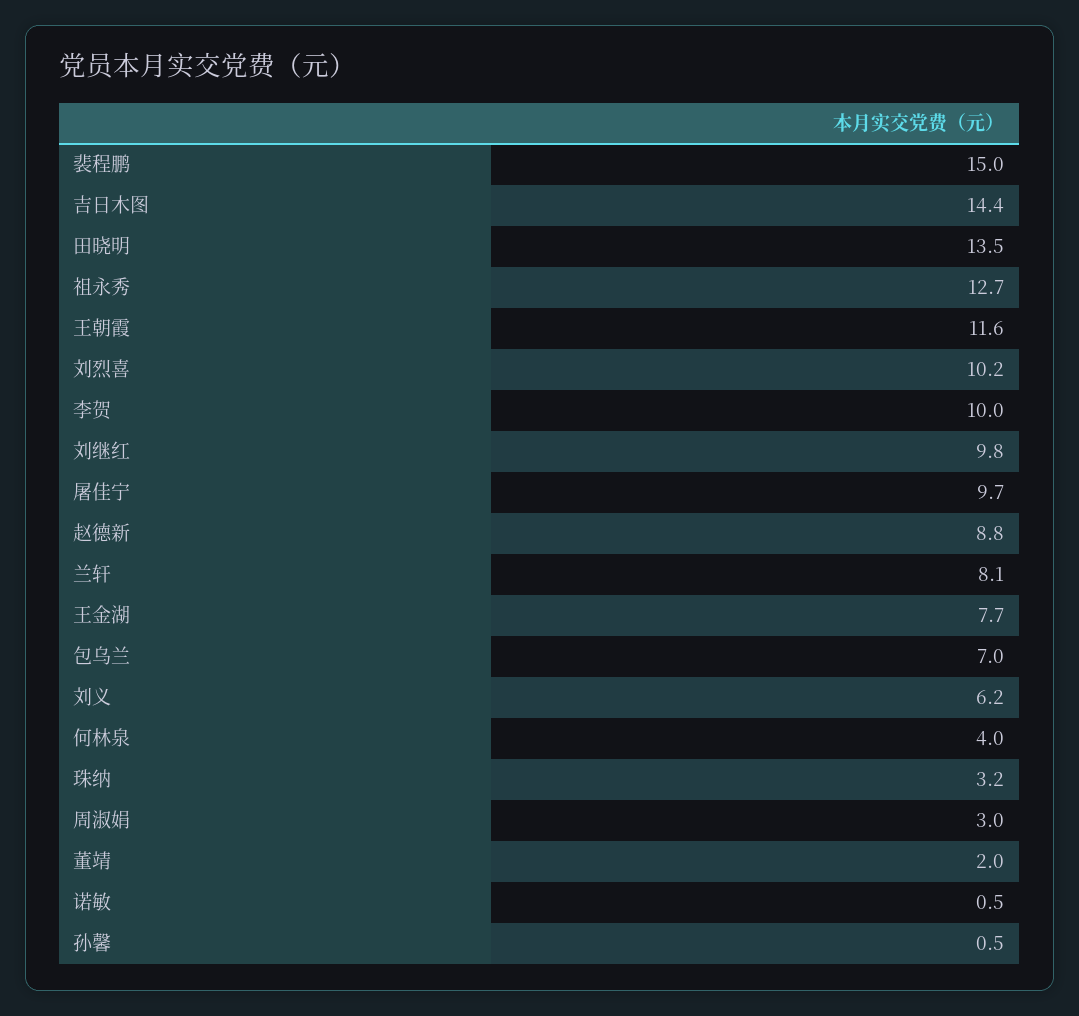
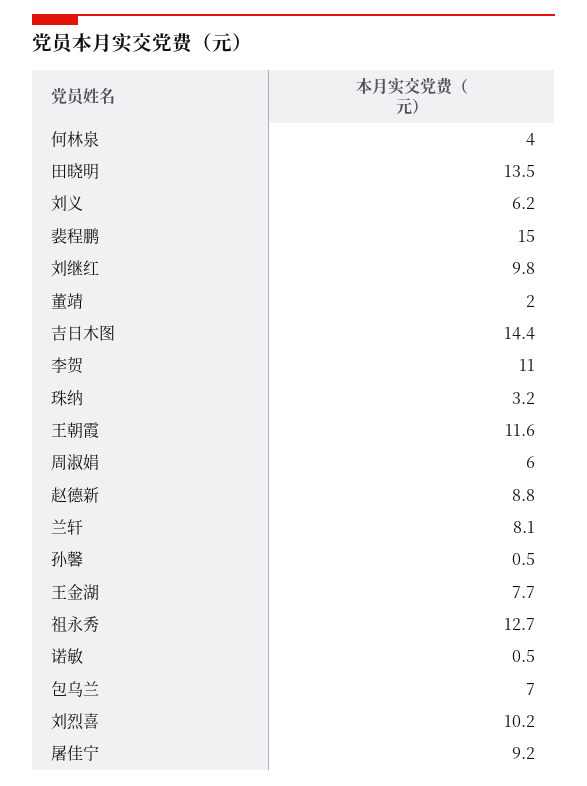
李贺: 10 -> 11
屠佳宁: 9.7 -> 9.2
周淑娟: 3 -> 6

